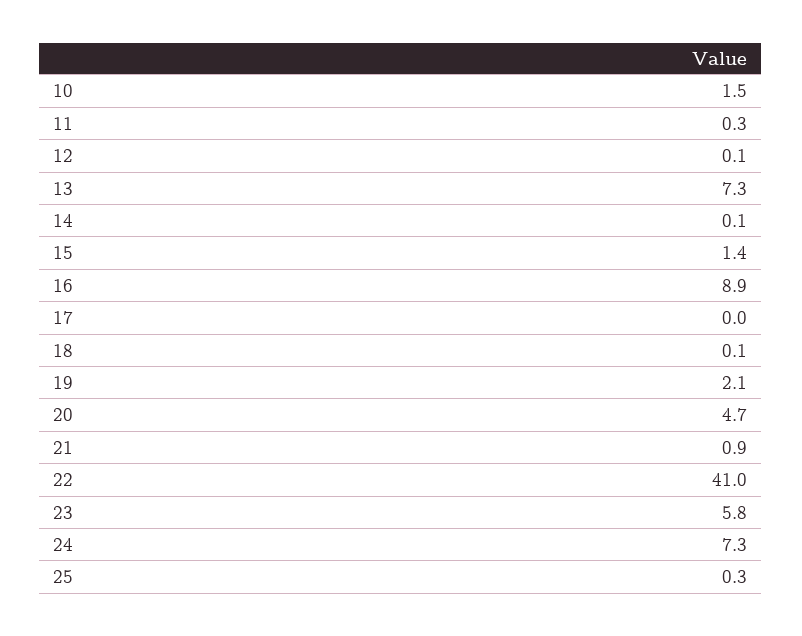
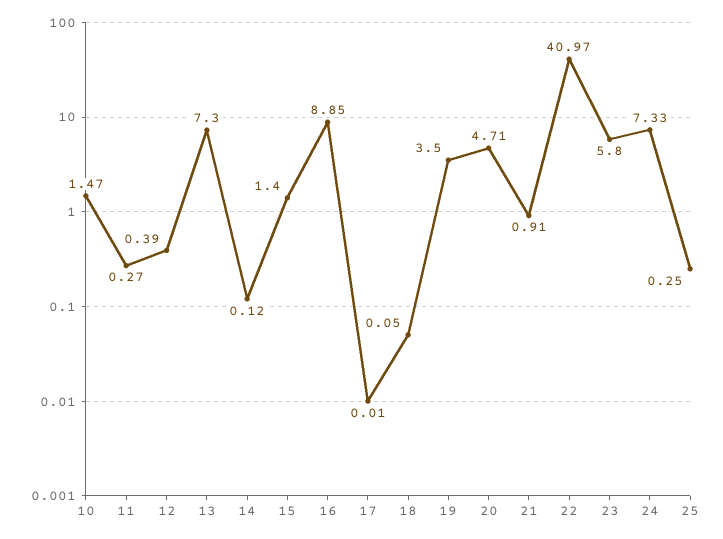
12: 0.1 -> 0.39
19: 2.1 -> 3.5

